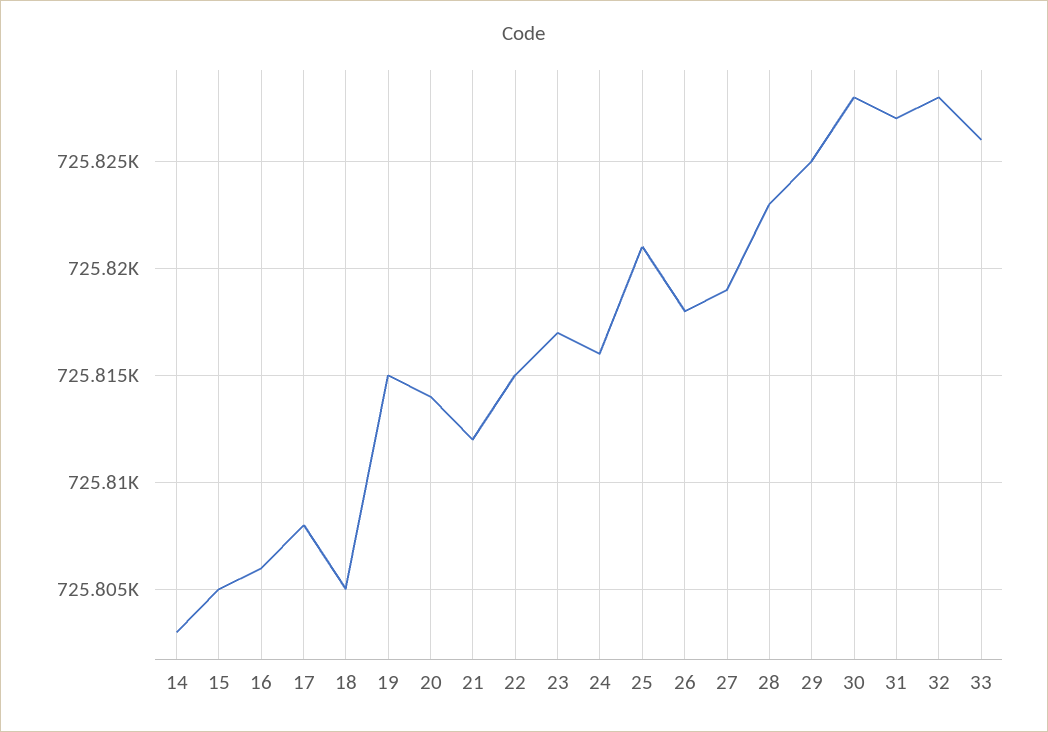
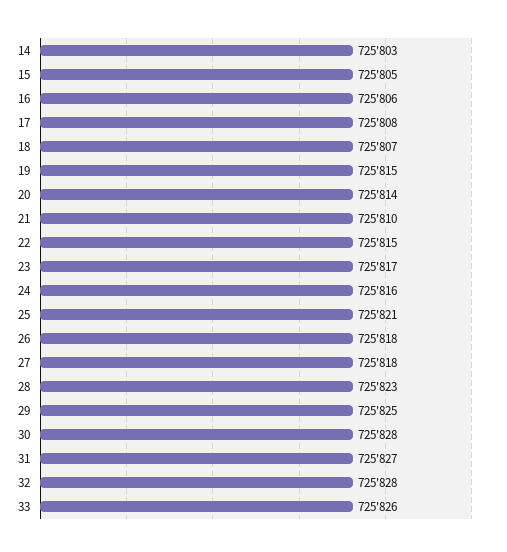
18: 725805 -> 725807
21: 725812 -> 725810
27: 725819 -> 725818

